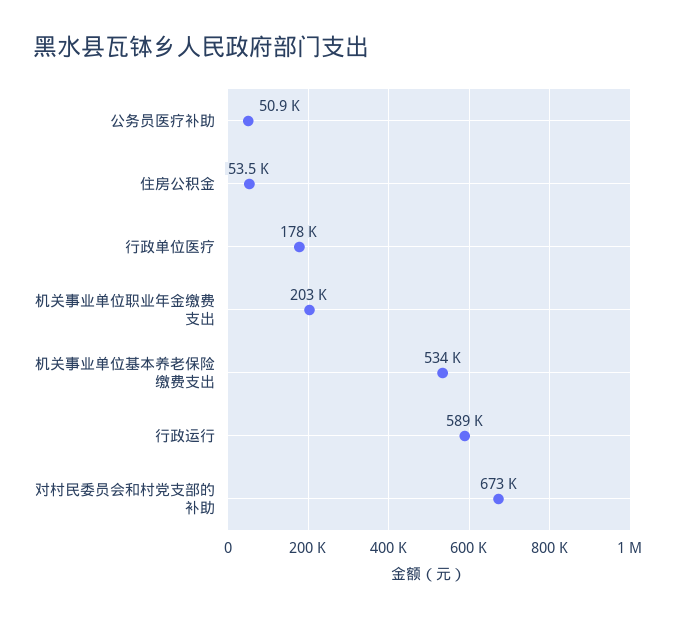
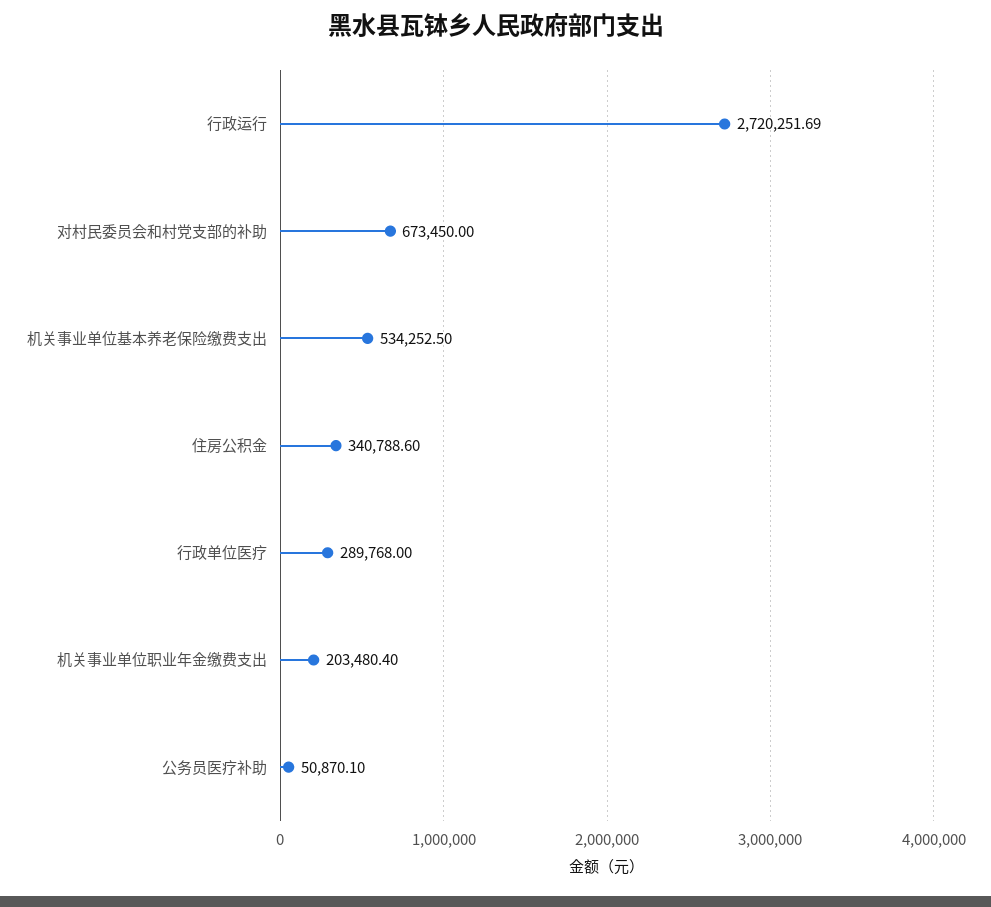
住房公积金: 53500 -> 340788.6
行政单位医疗: 178000 -> 289768
行政运行: 589000 -> 2720251.69

